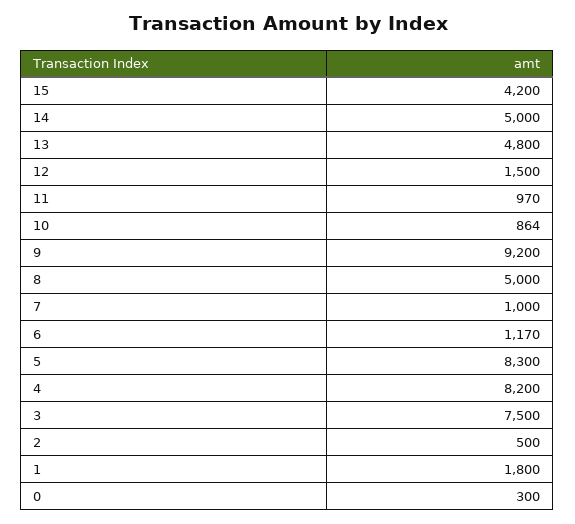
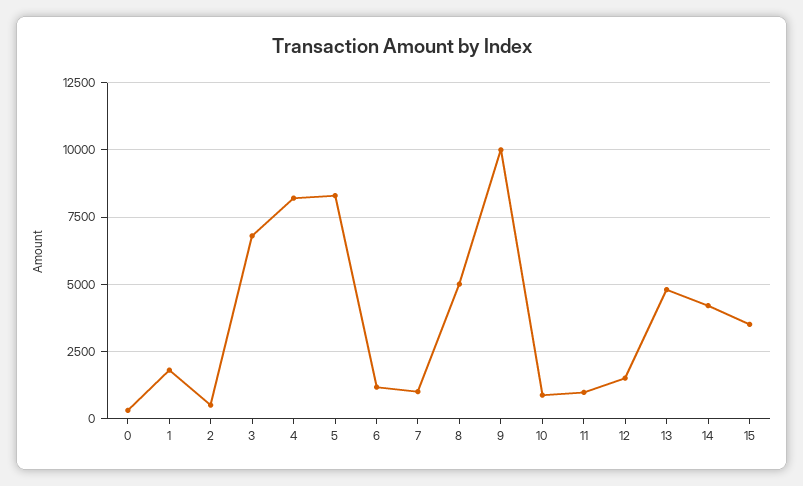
15: 4200 -> 3500
14: 5000 -> 4250
9: 9200 -> 10000
3: 7500 -> 6750

